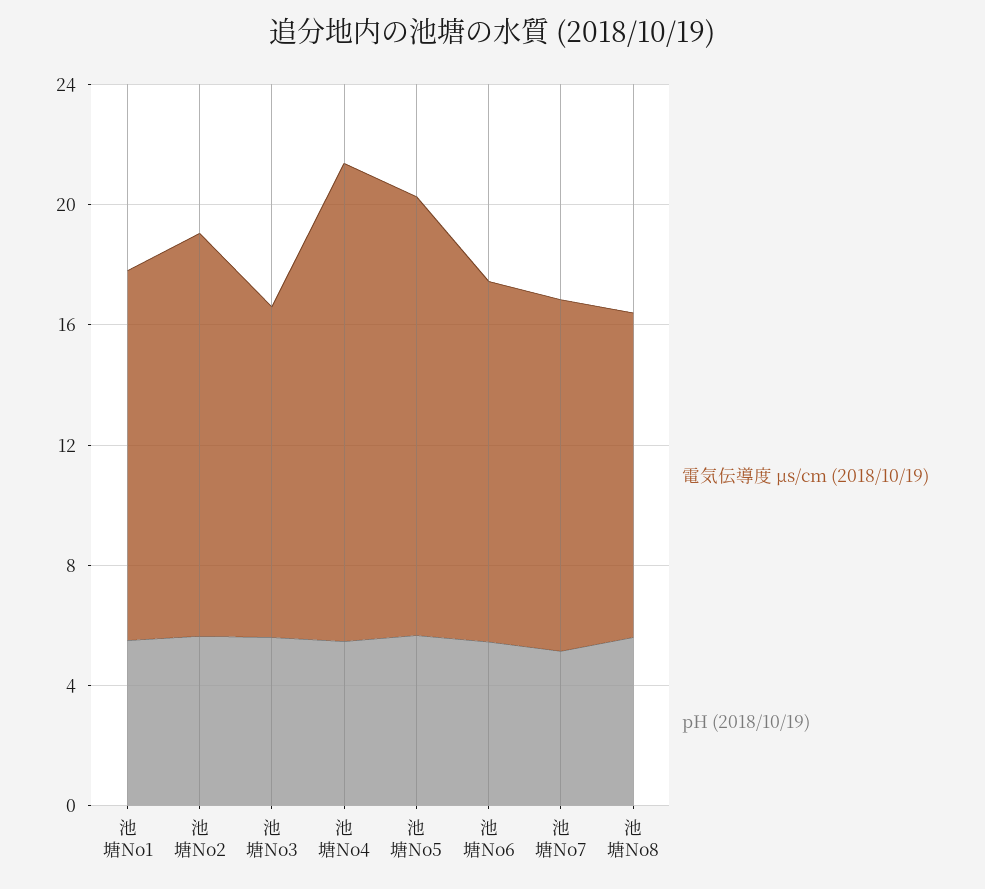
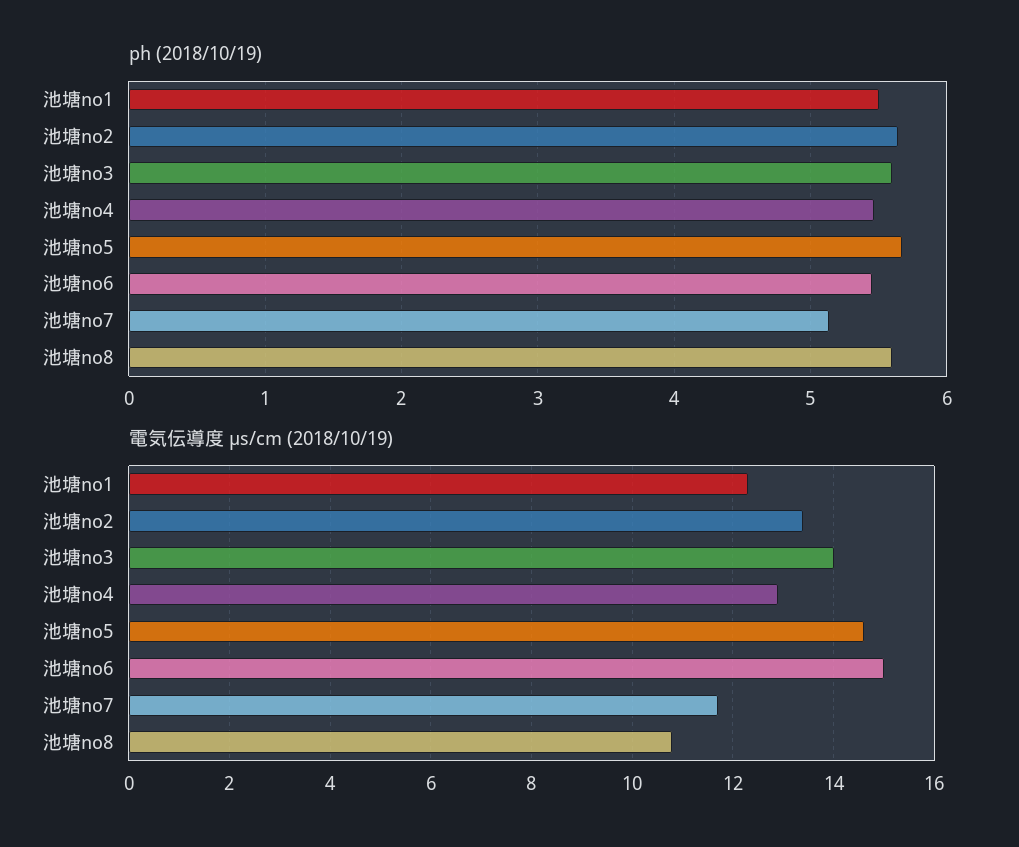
電気伝導度 μs/cm (2018/10/19), 池塘No3: 11 -> 14
電気伝導度 μs/cm (2018/10/19), 池塘No4: 16 -> 13
電気伝導度 μs/cm (2018/10/19), 池塘No6: 12 -> 15

